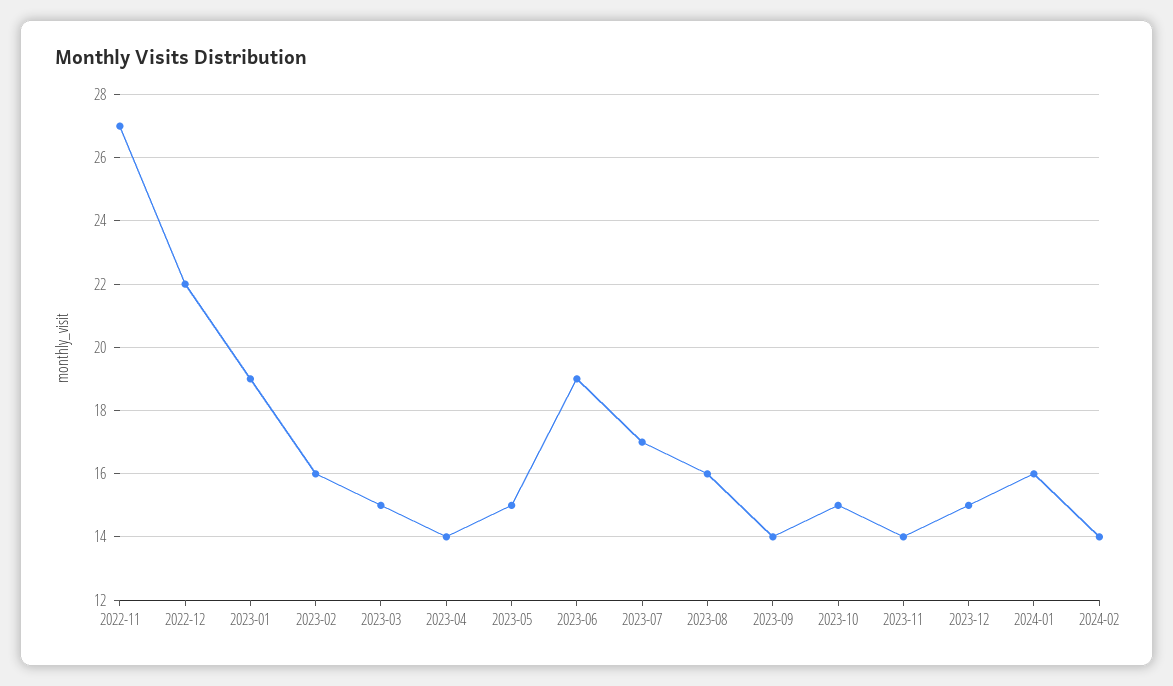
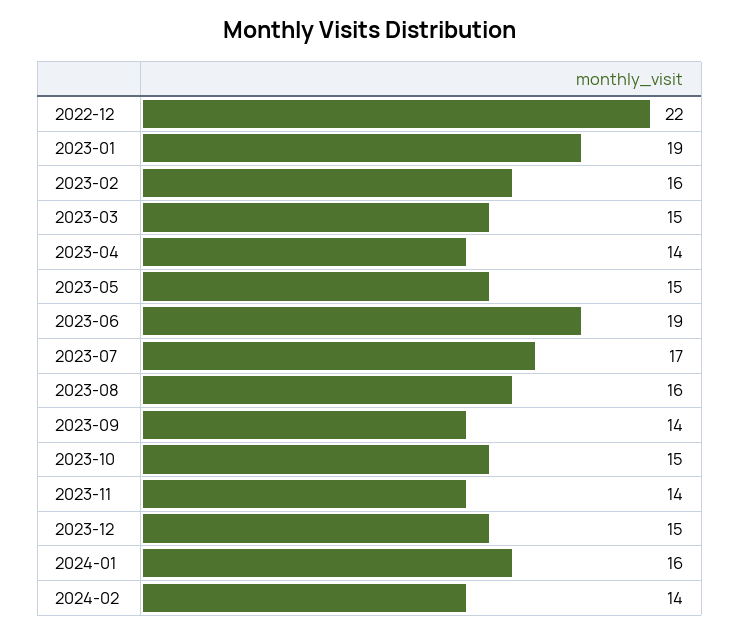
2022-11: 27 -> none

